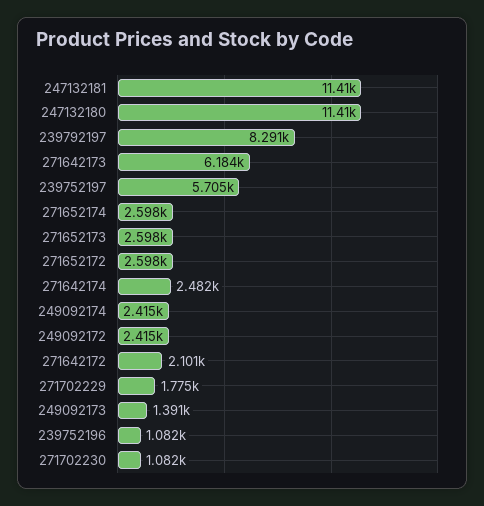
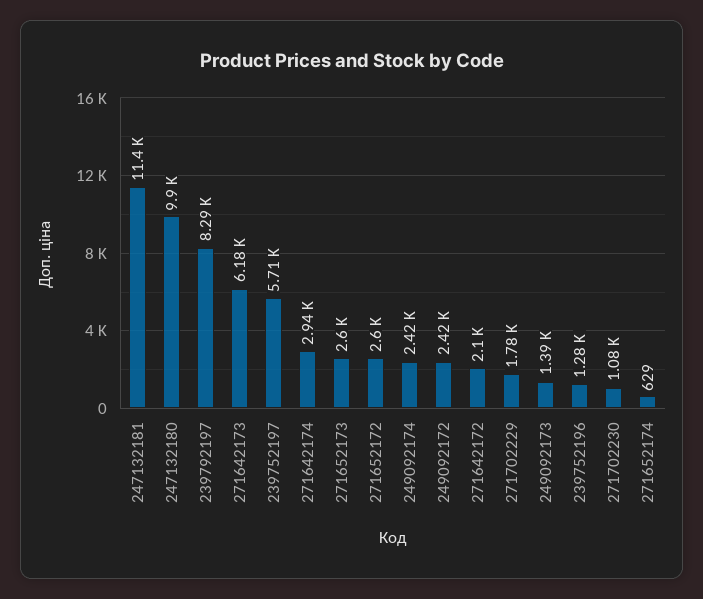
247132180: 11410 -> 9900
271652174: 2598 -> 629
271642174: 2482 -> 2940
239752196: 1082 -> 1280

